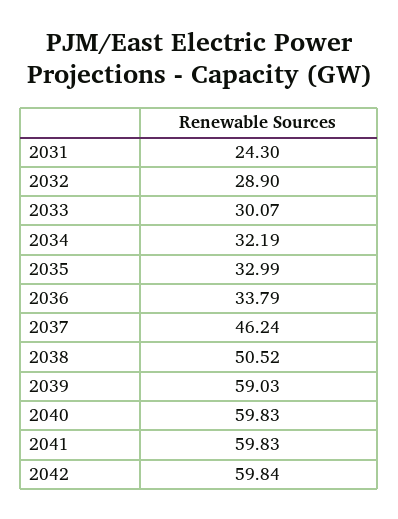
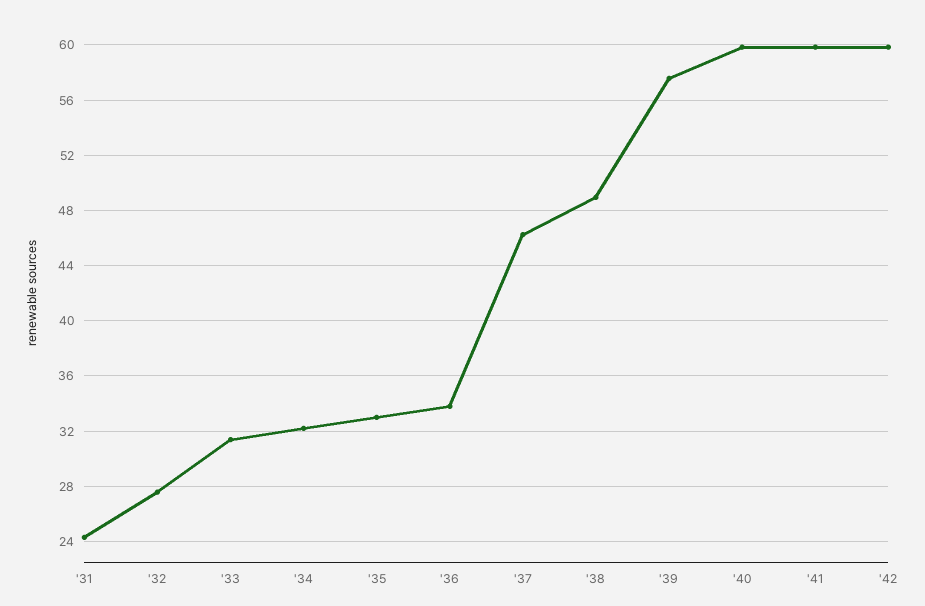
2032: 28.9 -> 27.5
2033: 30.07 -> 31.5
2038: 50.52 -> 49
2039: 59.03 -> 57.5

